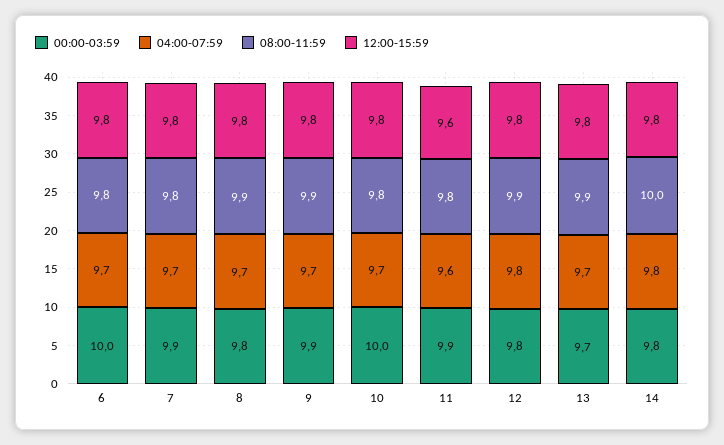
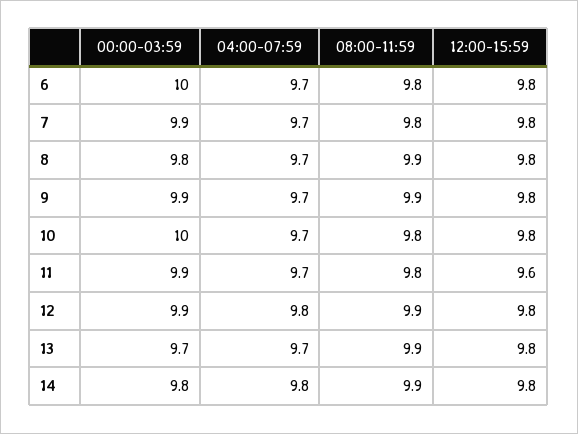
04:00-07:59, 11: 9.6 -> 9.7
00:00-03:59, 12: 9.8 -> 9.9
08:00-11:59, 14: 10 -> 9.9

